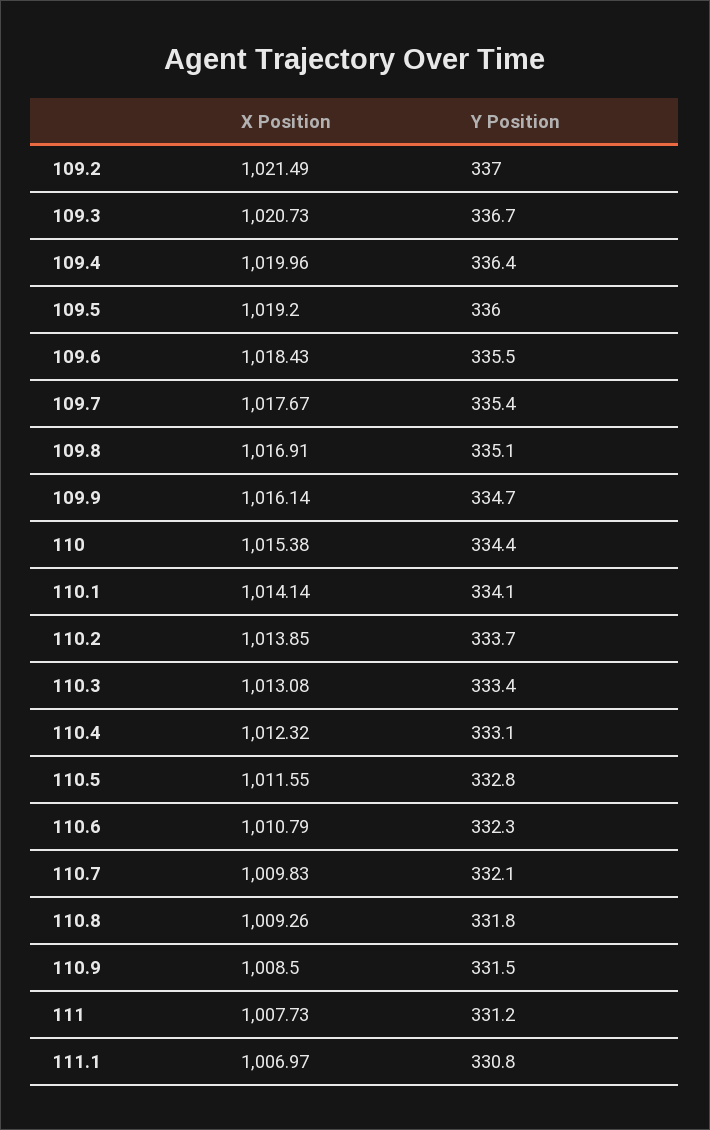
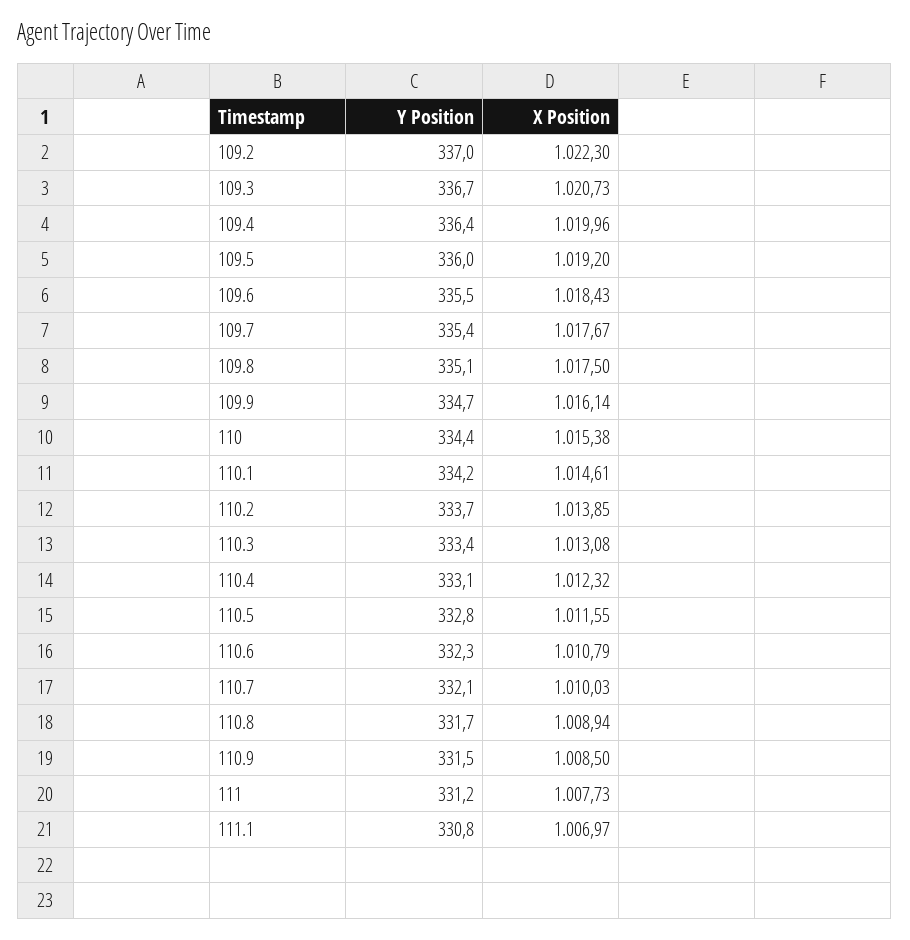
X Position, 109.2: 1021.49 -> 1022.3
X Position, 109.8: 1016.91 -> 1017.5
X Position, 110.1: 1014.14 -> 1014.61
Y Position, 110.1: 334.1 -> 334.2
X Position, 110.7: 1009.83 -> 1010.03
X Position, 110.8: 1009.26 -> 1008.94
Y Position, 110.8: 331.8 -> 331.7

